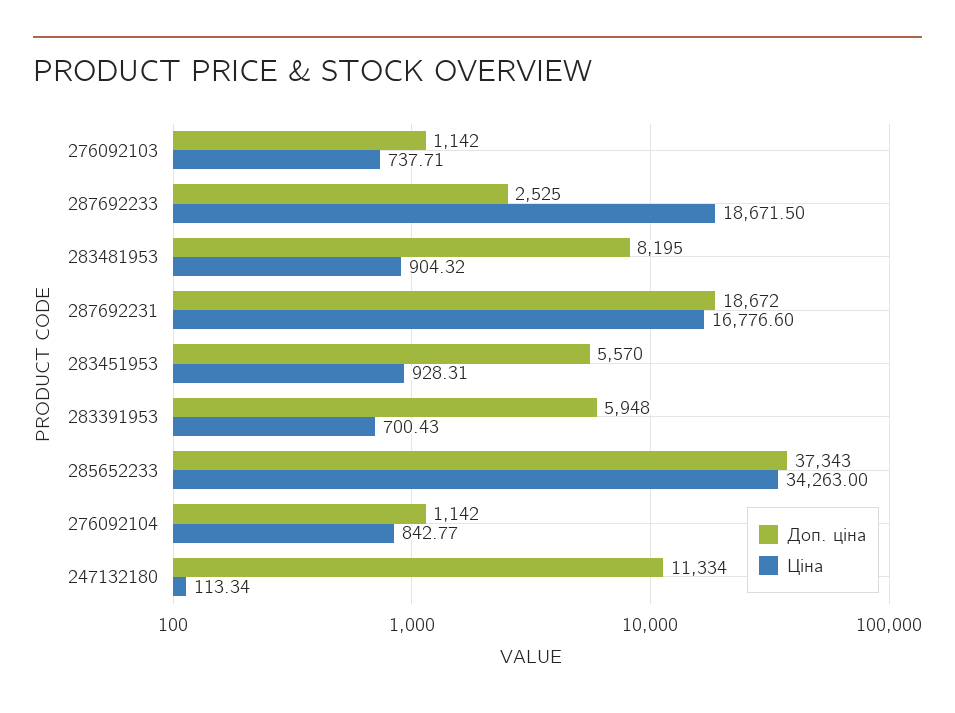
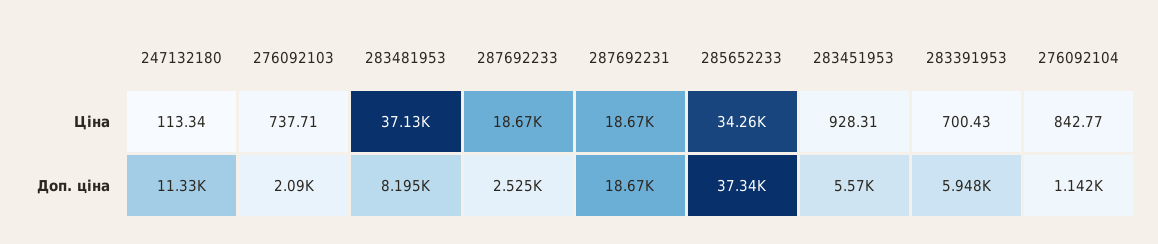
Доп. ціна, 276092103: 1142 -> 2090
Ціна, 283481953: 904.32 -> 37130
Ціна, 287692231: 16776.6 -> 18670

